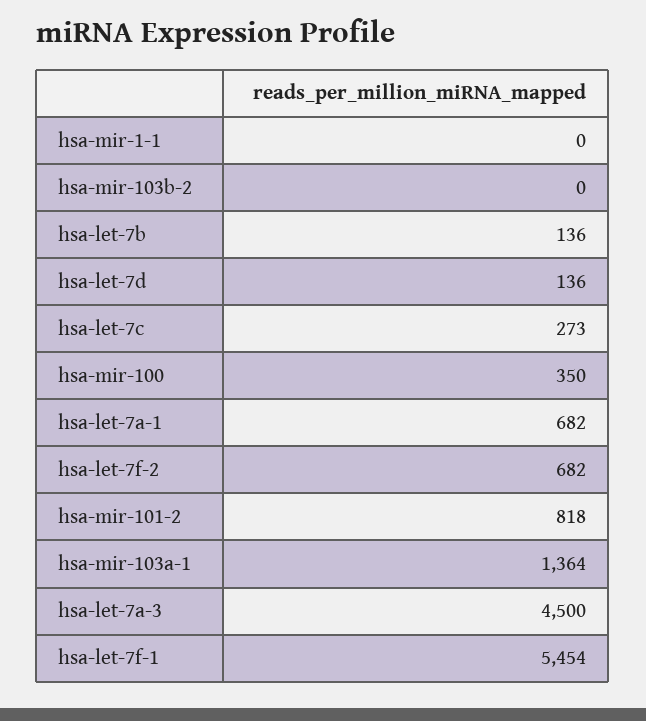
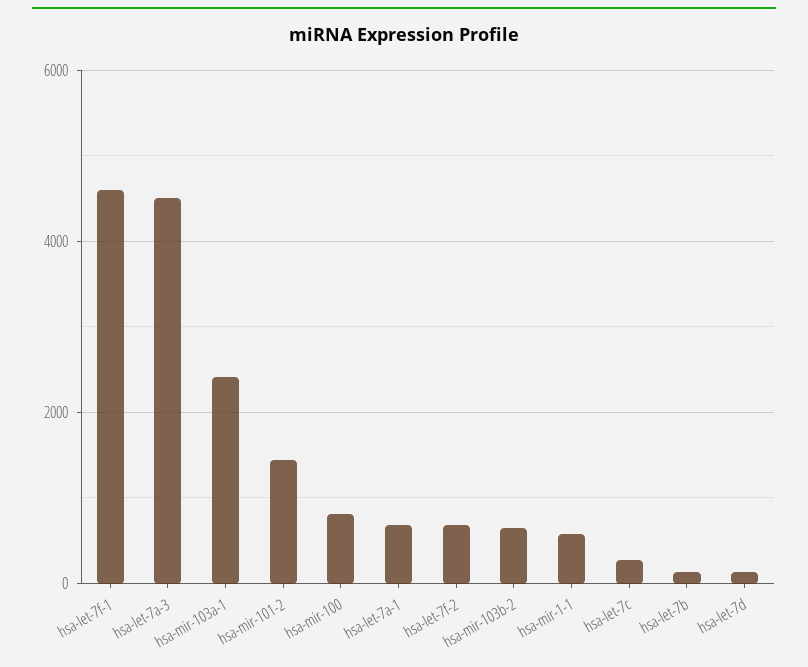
hsa-mir-1-1: 0 -> 600
hsa-mir-103b-2: 0 -> 600
hsa-mir-100: 350 -> 800
hsa-mir-101-2: 818 -> 1400
hsa-mir-103a-1: 1364 -> 2400
hsa-let-7f-1: 5454 -> 4600

